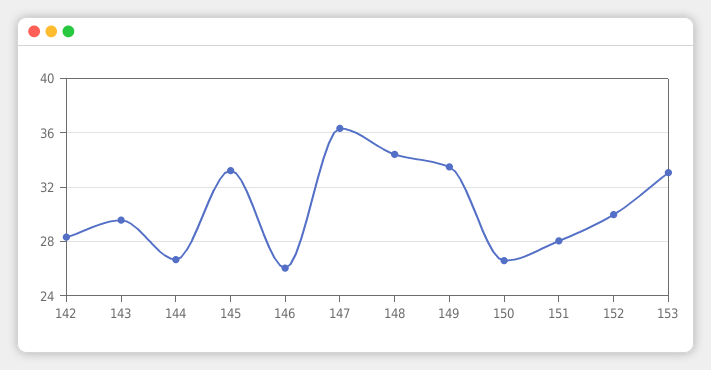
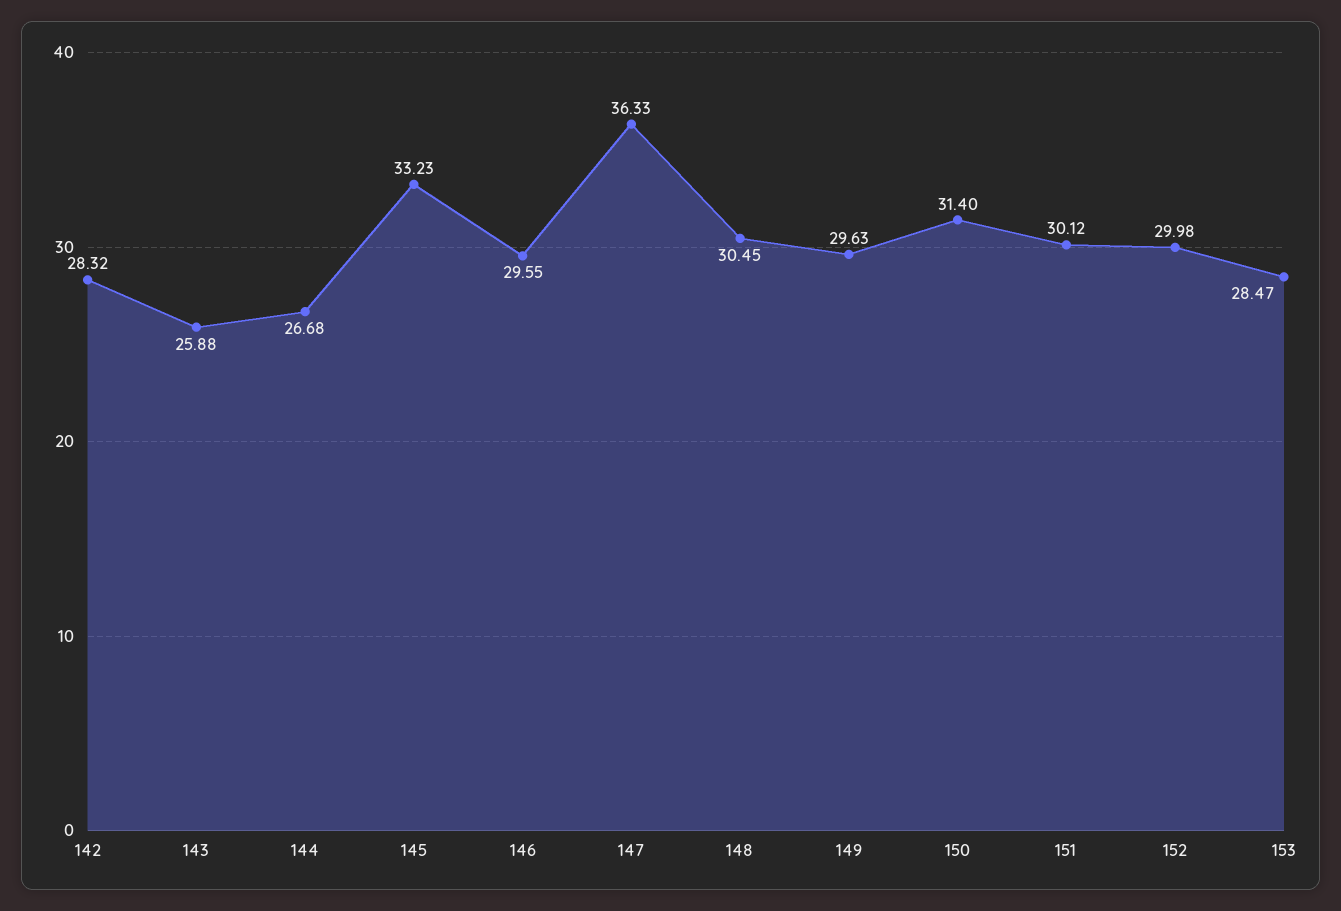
143: 29.5 -> 25.88
146: 26 -> 29.55
148: 34.5 -> 30.45
149: 33.5 -> 29.63
150: 26.5 -> 31.4
151: 28 -> 30.12
153: 33 -> 28.47

